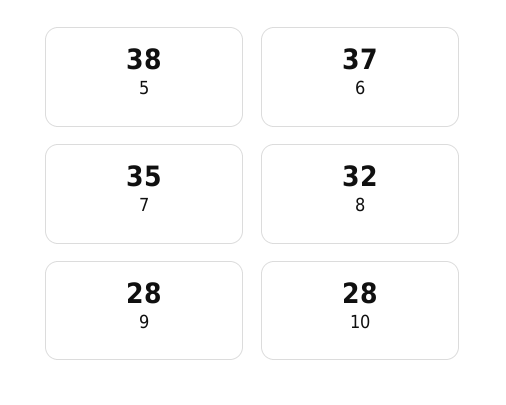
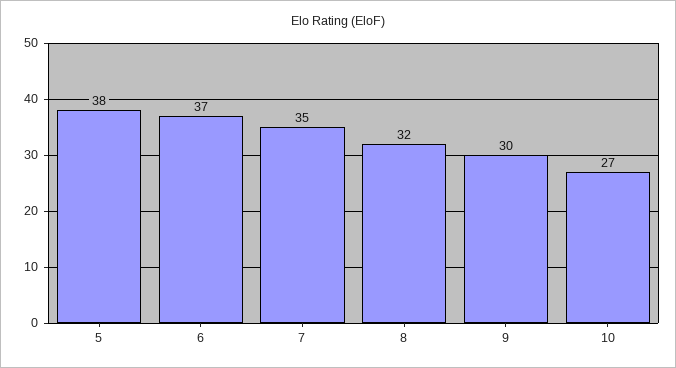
9: 28 -> 30
10: 28 -> 27

